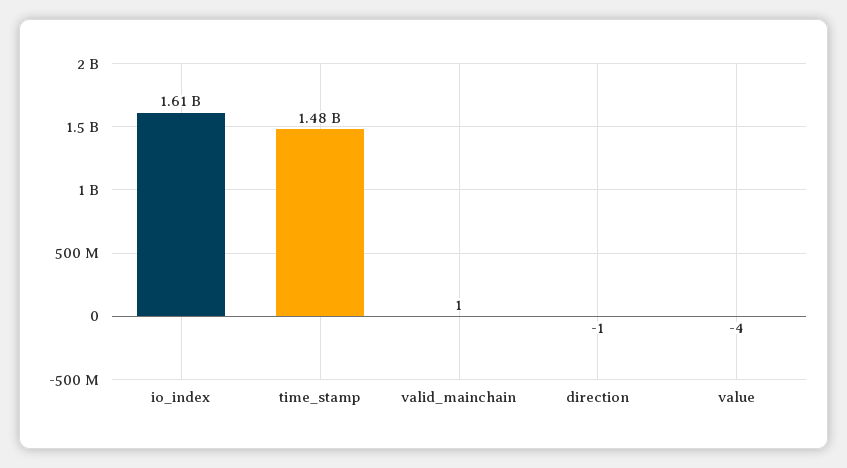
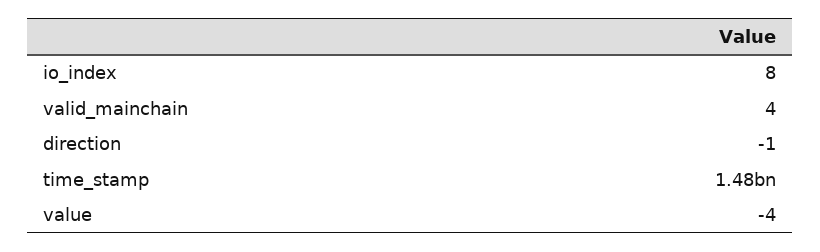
io_index: 1610000000 -> 8
valid_mainchain: 1 -> 4

